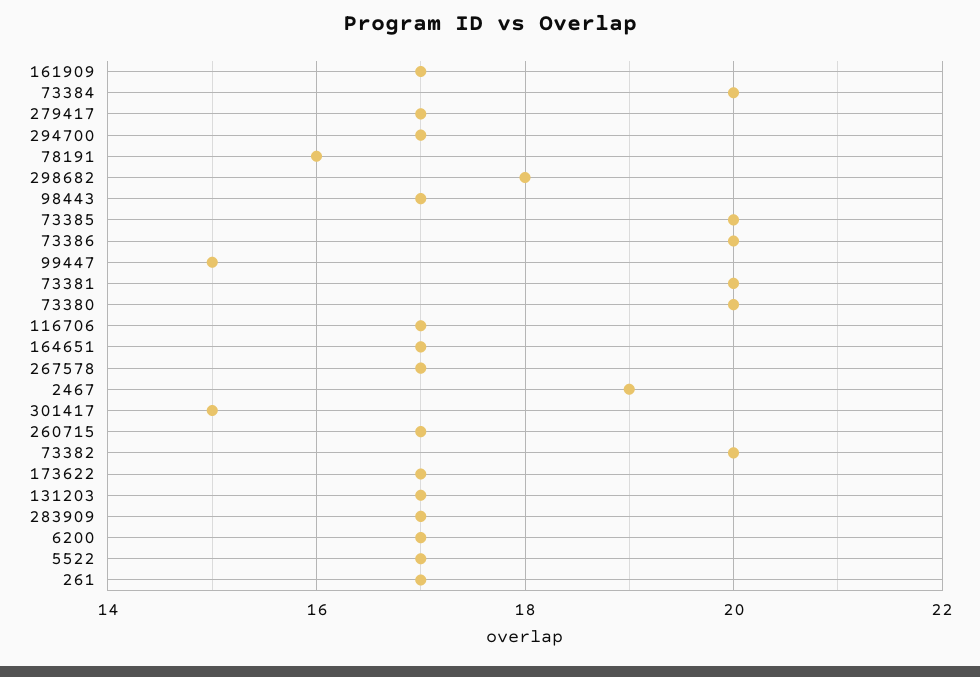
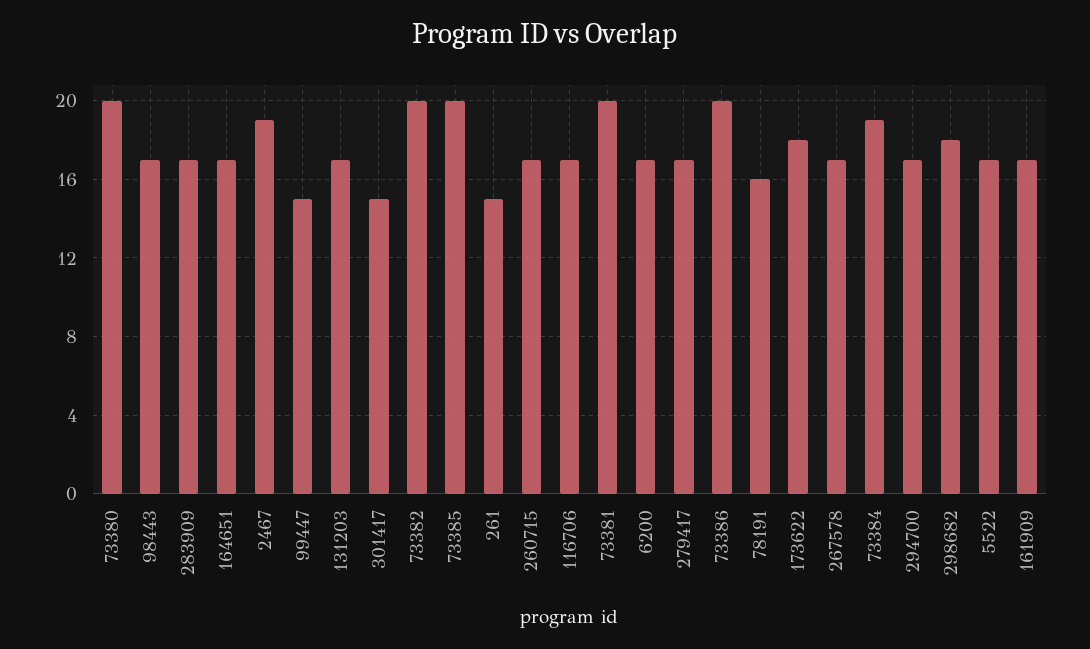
73384: 20 -> 19
173622: 17 -> 18
261: 17 -> 15

